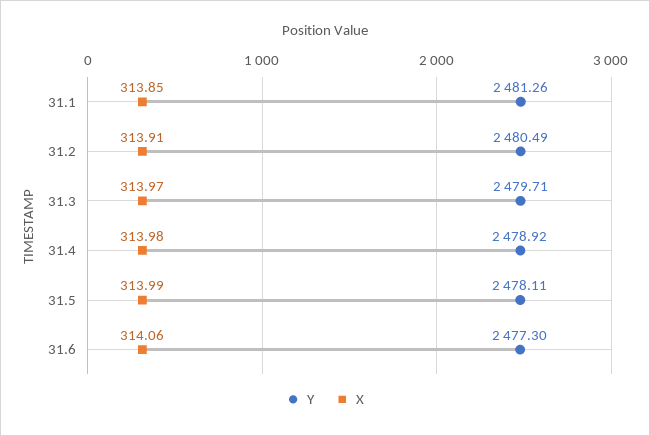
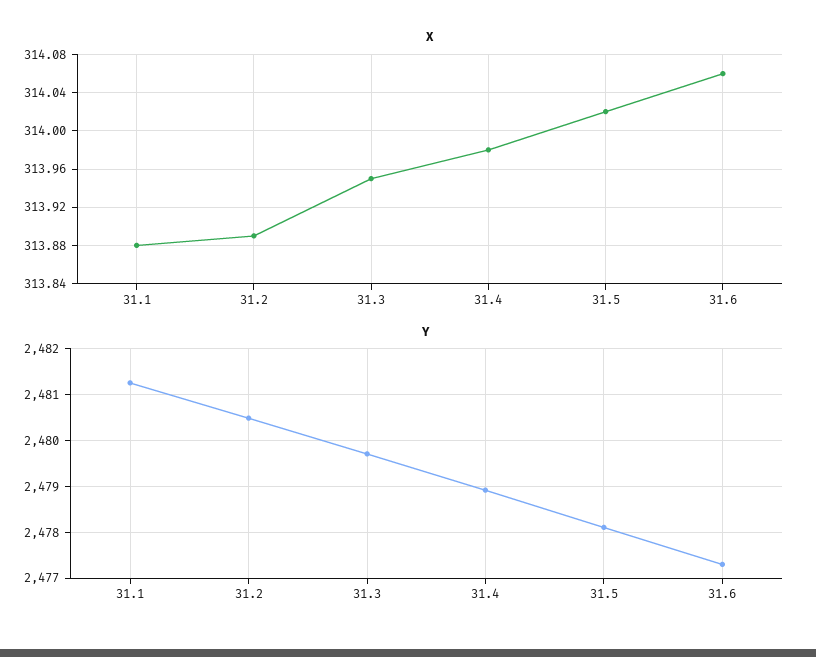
X, 31.1: 313.85 -> 313.88
X, 31.2: 313.91 -> 313.89
X, 31.3: 313.97 -> 313.95
X, 31.5: 313.99 -> 314.02

